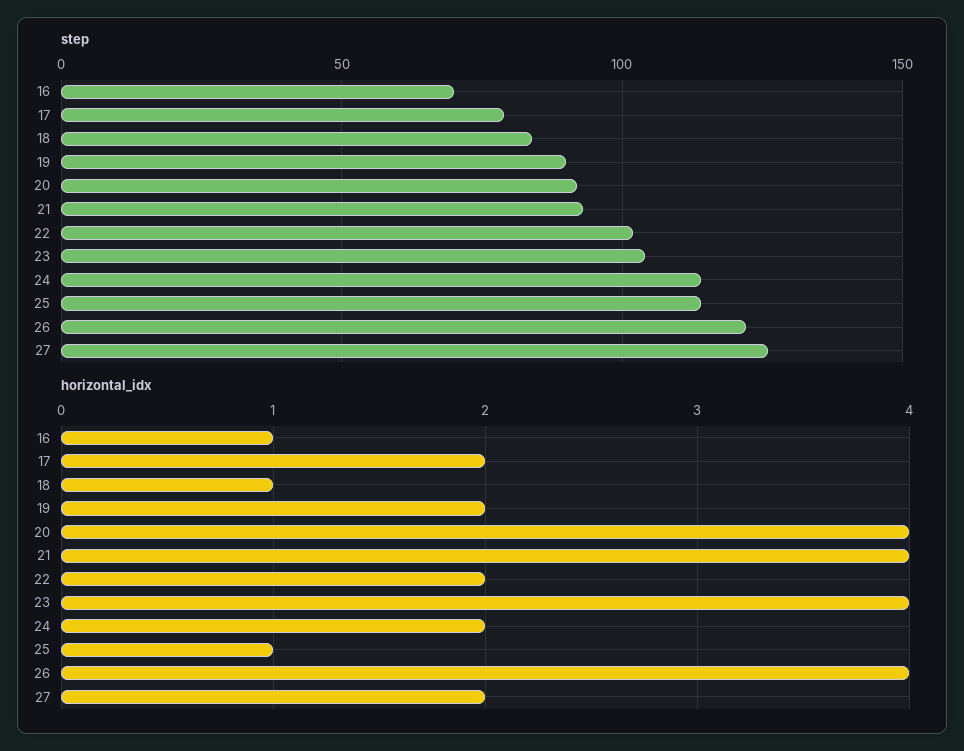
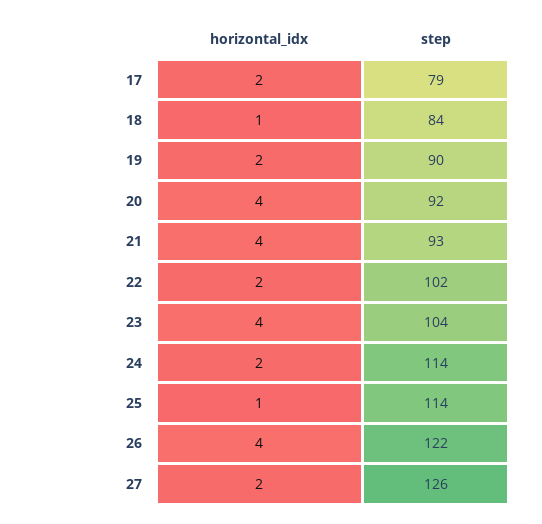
step, 16: 70 -> none
horizontal_idx, 16: 1 -> none

